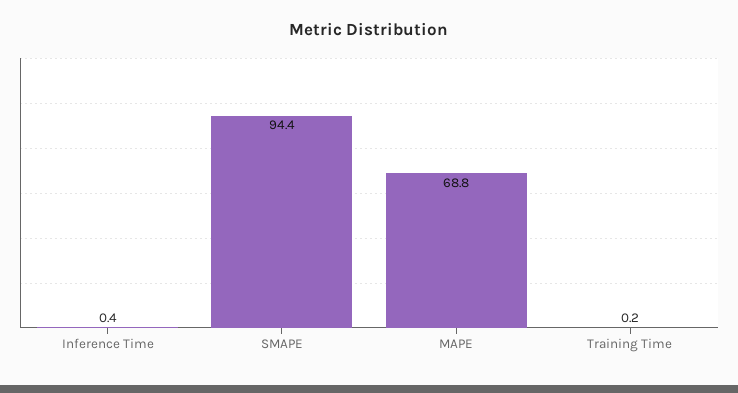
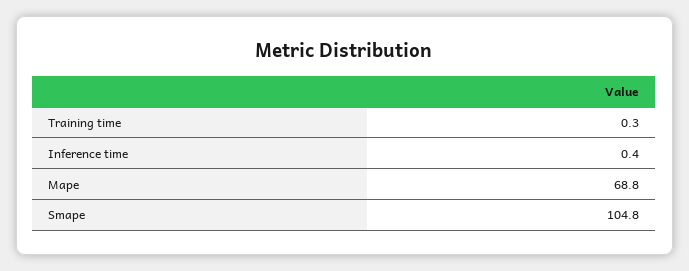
SMAPE: 94.4 -> 104.8
Training Time: 0.2 -> 0.3

